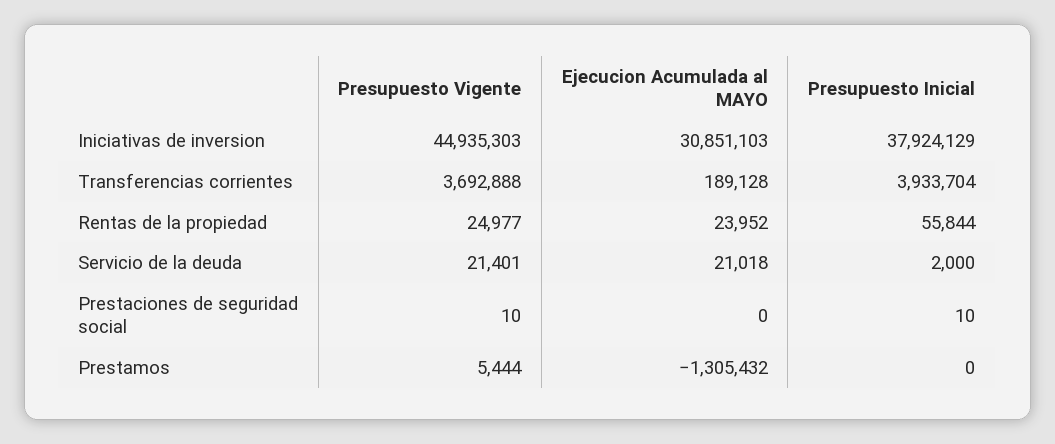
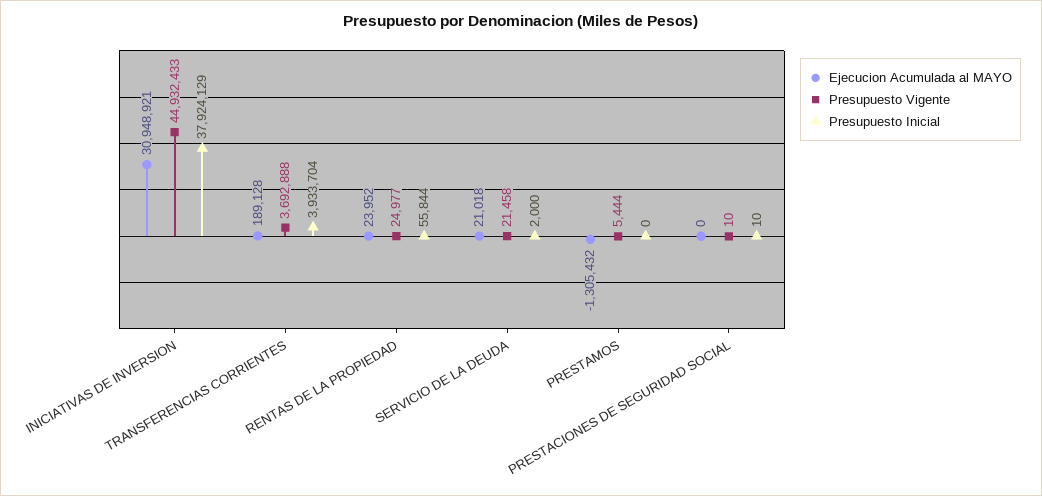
Presupuesto Vigente, Iniciativas de inversion: 44935303 -> 44932433
Ejecucion Acumulada al MAYO, Iniciativas de inversion: 30851103 -> 30948921
Presupuesto Vigente, Servicio de la deuda: 21401 -> 21458

